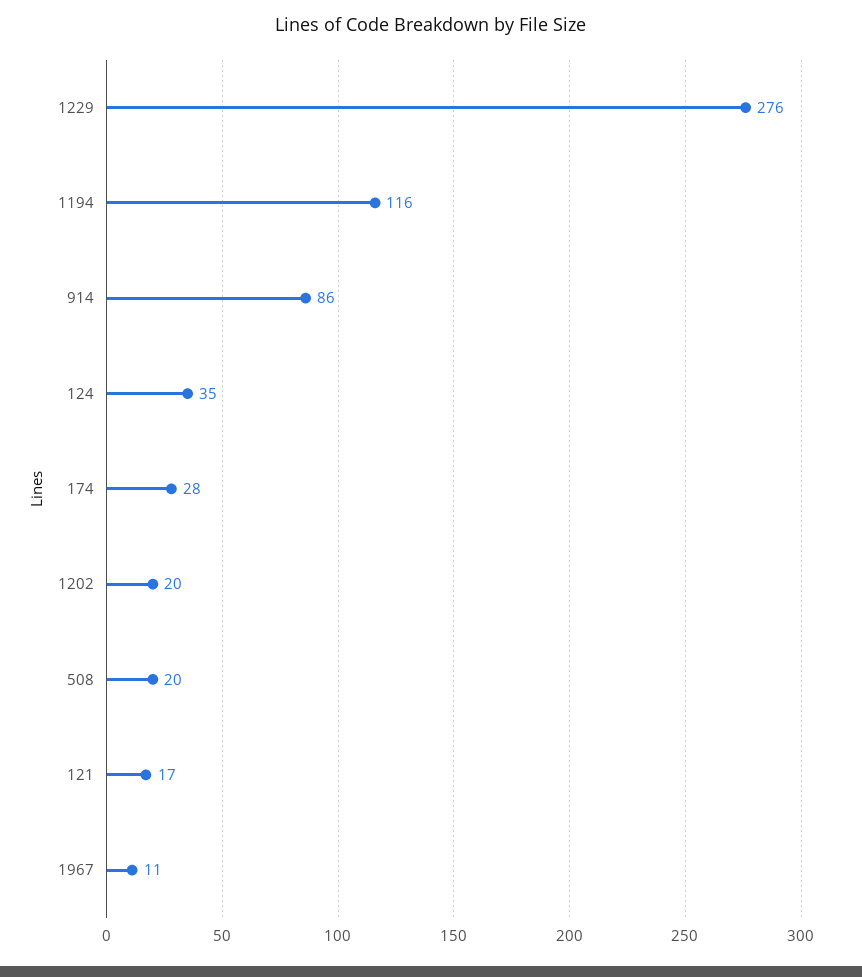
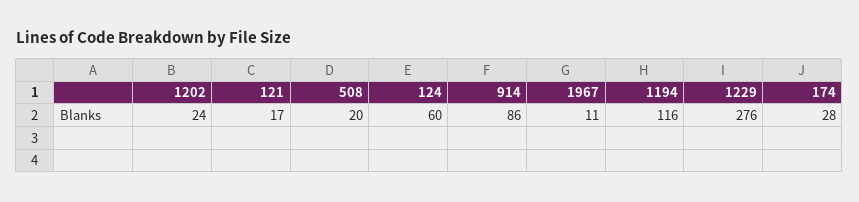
124: 35 -> 60
1202: 20 -> 24

